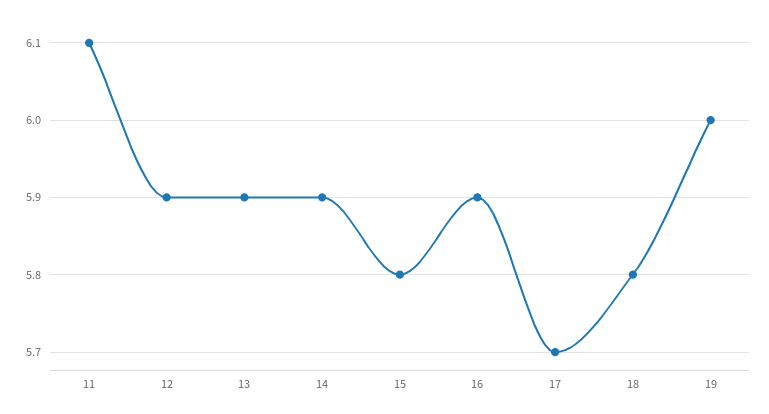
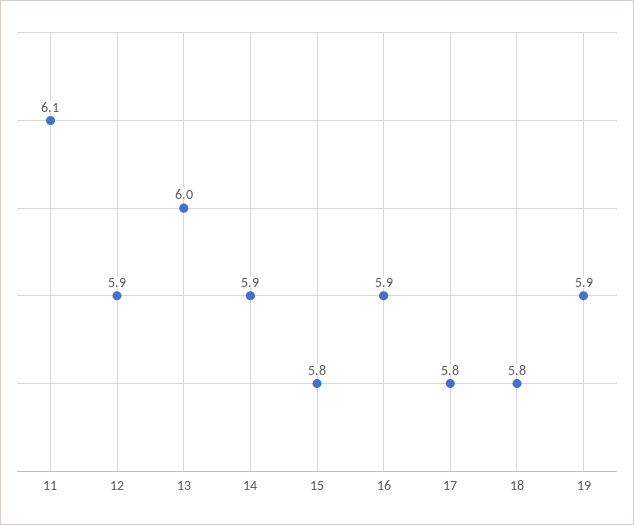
13: 5.9 -> 6
17: 5.7 -> 5.8
19: 6 -> 5.9

